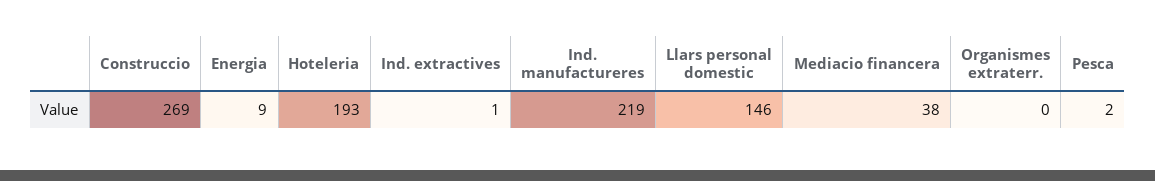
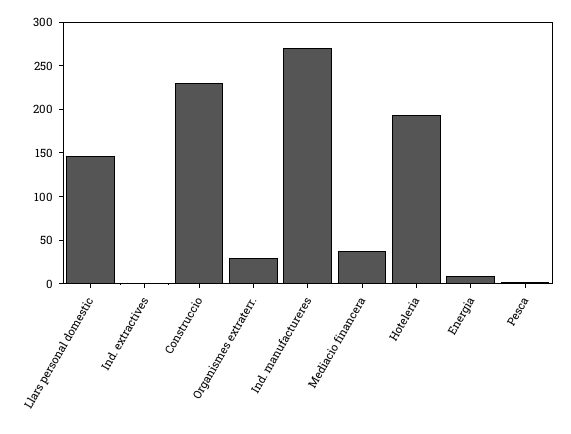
Construccio: 269 -> 230
Ind. manufactureres: 219 -> 270
Organismes extraterr.: 0 -> 30

